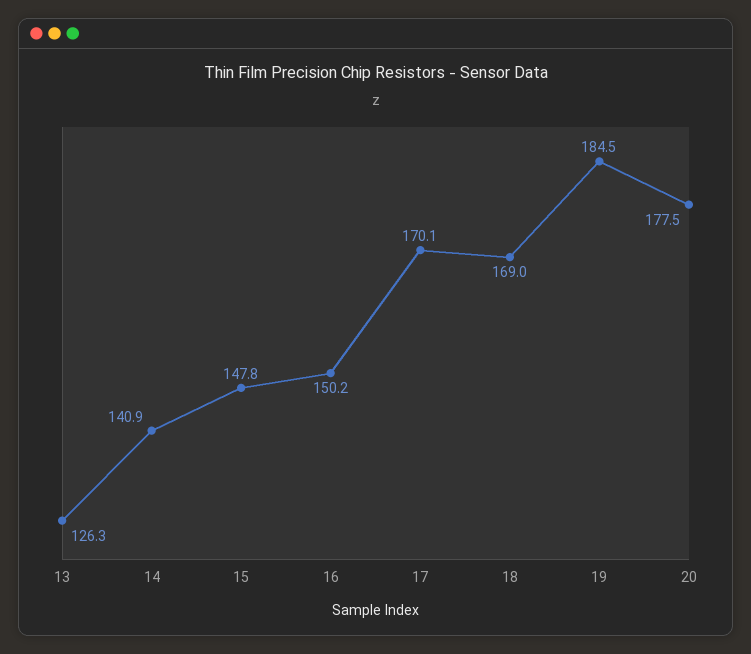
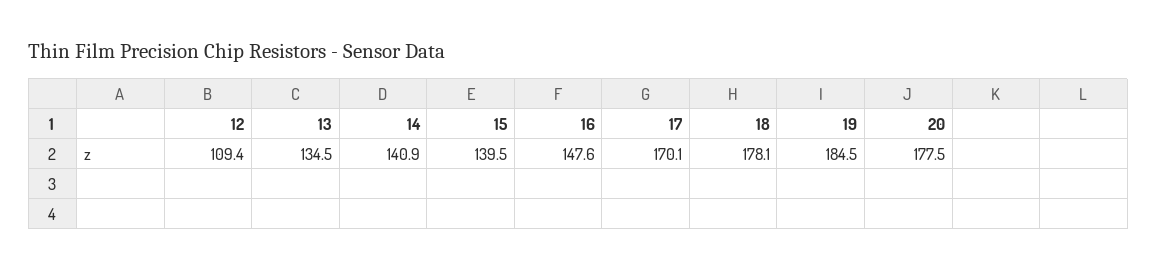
13: 126.3 -> 134.5
15: 147.8 -> 139.5
16: 150.2 -> 147.6
18: 169 -> 178.1
12: none -> 109.4

